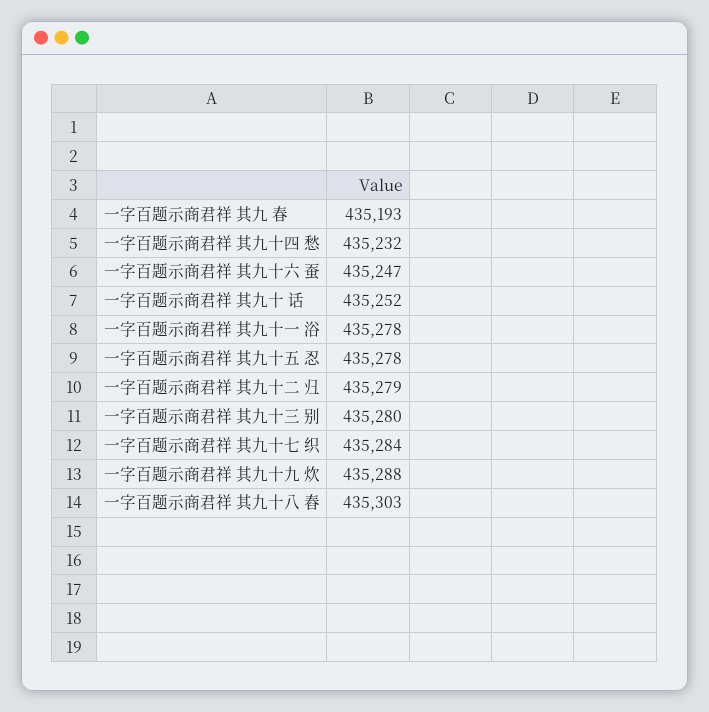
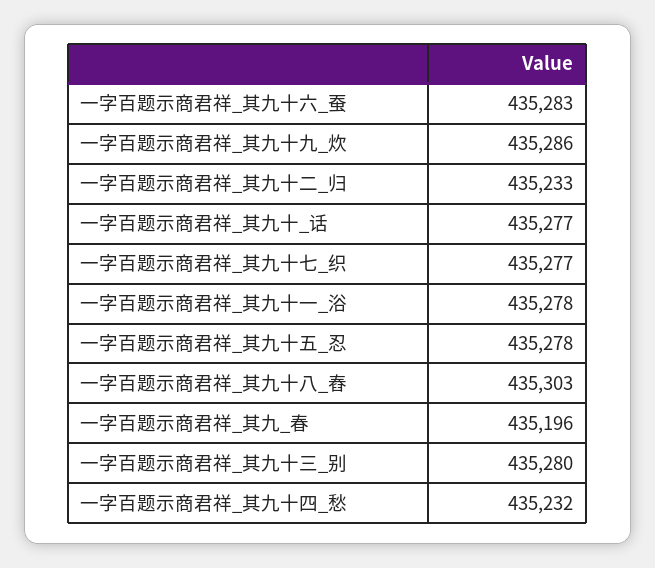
一字百题示商君祥 其九 春: 435193 -> 435196
一字百题示商君祥 其九十六 蚕: 435247 -> 435283
一字百题示商君祥 其九十 话: 435252 -> 435277
一字百题示商君祥 其九十二 归: 435279 -> 435233
一字百题示商君祥 其九十七 织: 435284 -> 435277
一字百题示商君祥 其九十九 炊: 435288 -> 435286

